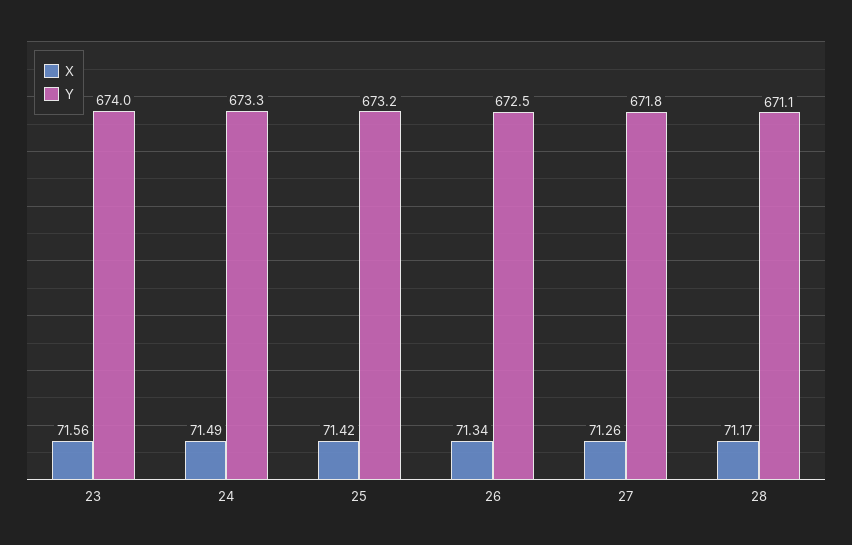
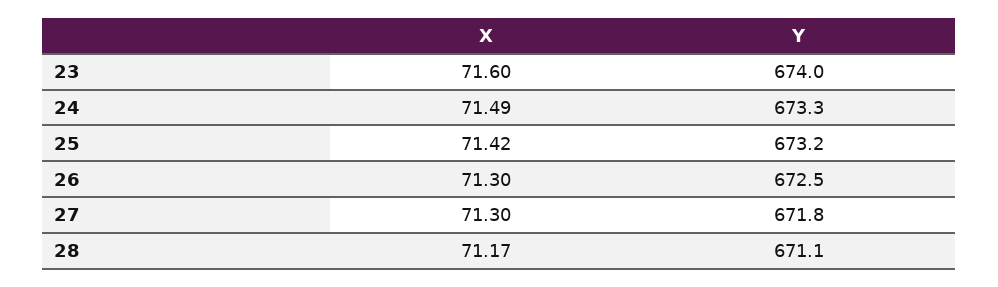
X, 23: 71.56 -> 71.6
X, 26: 71.34 -> 71.3
X, 27: 71.26 -> 71.3

